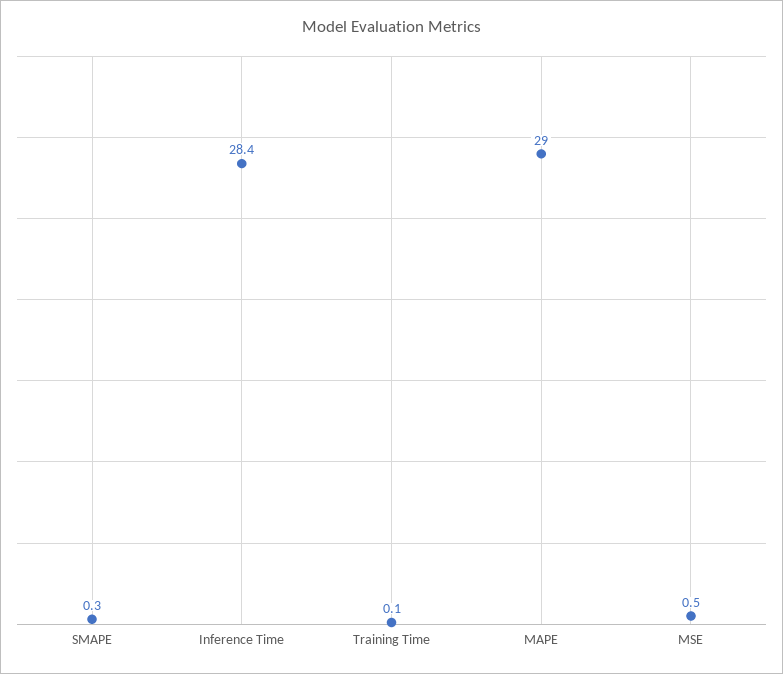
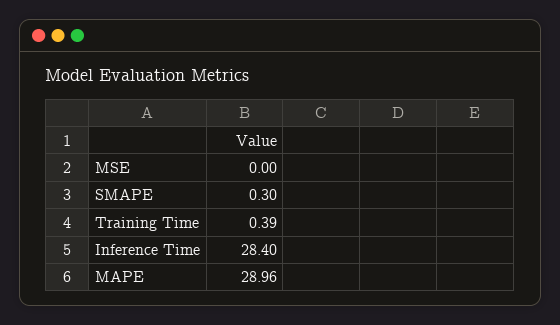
Training Time: 0.1 -> 0.39
MSE: 0.5 -> 0

